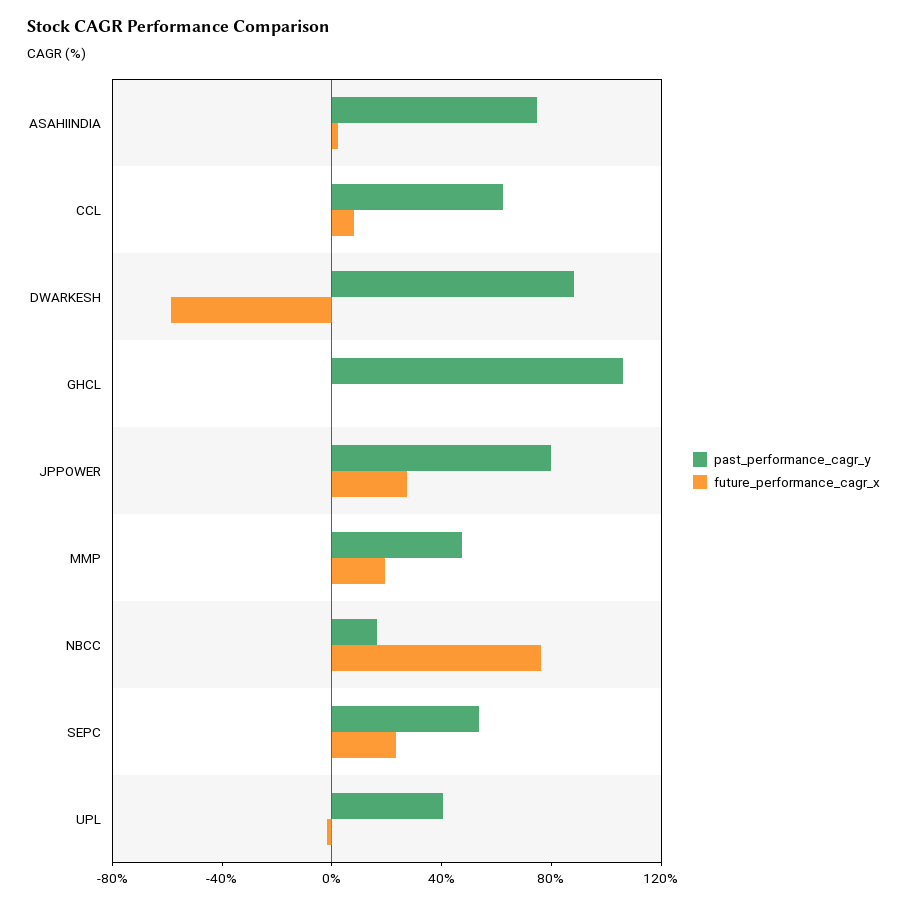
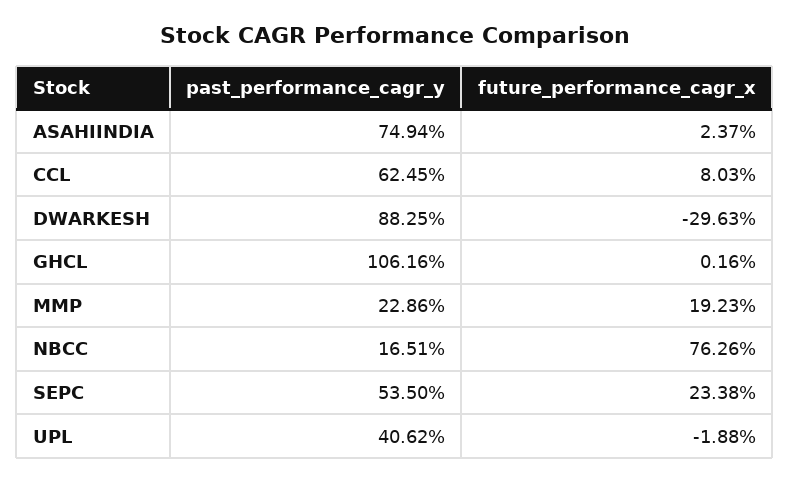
future_performance_cagr_x, DWARKESH: -60 -> -29.63
past_performance_cagr_y, JPPOWER: 80 -> none
future_performance_cagr_x, JPPOWER: 30 -> none
past_performance_cagr_y, MMP: 50 -> 22.86

